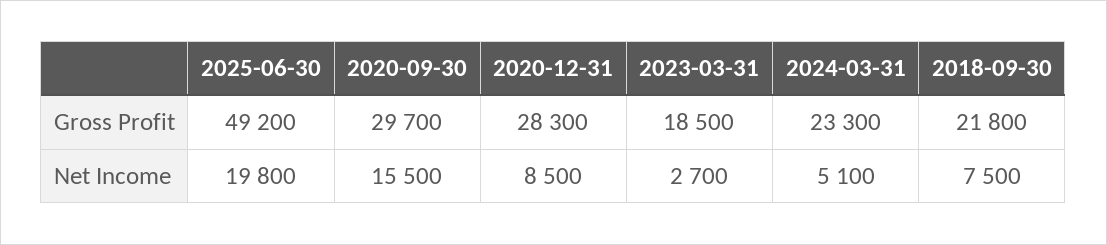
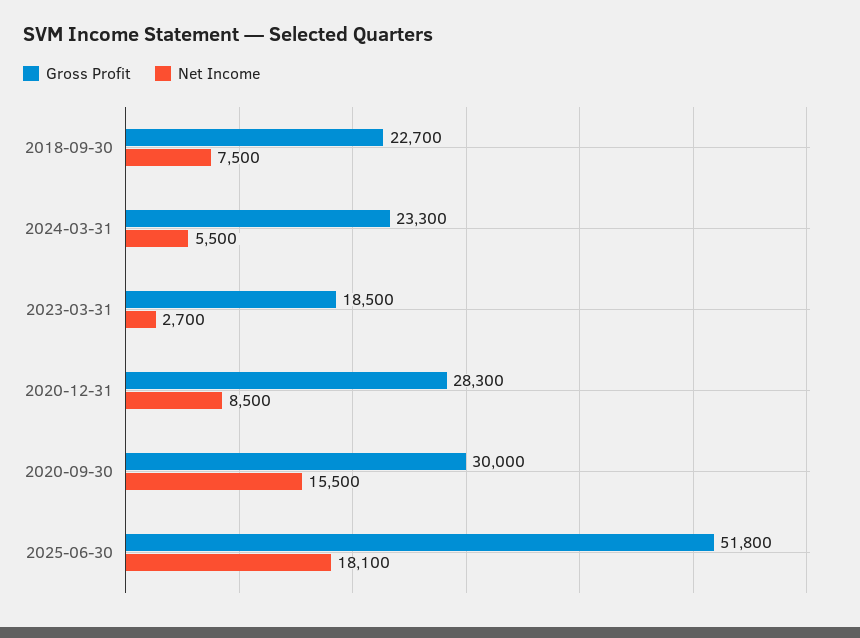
Gross Profit, 2025-06-30: 49200 -> 51800
Gross Profit, 2020-09-30: 29700 -> 30000
Gross Profit, 2018-09-30: 21800 -> 22700
Net Income, 2025-06-30: 19800 -> 18100
Net Income, 2024-03-31: 5100 -> 5500

